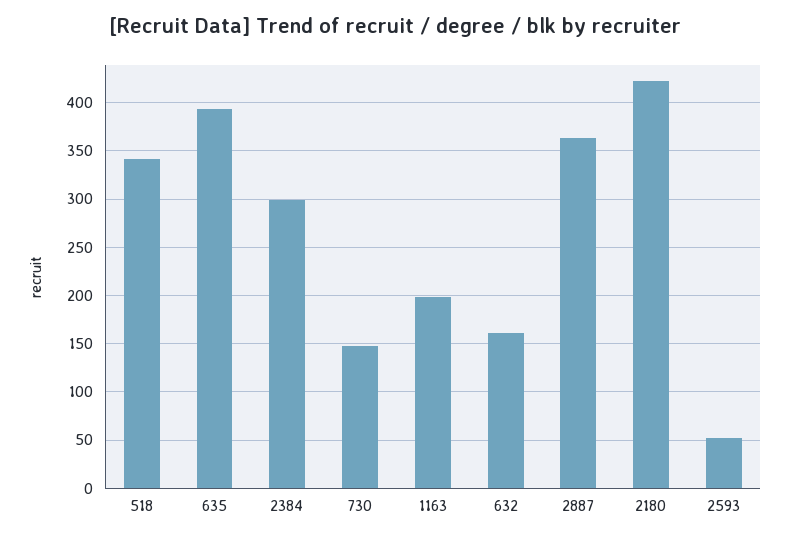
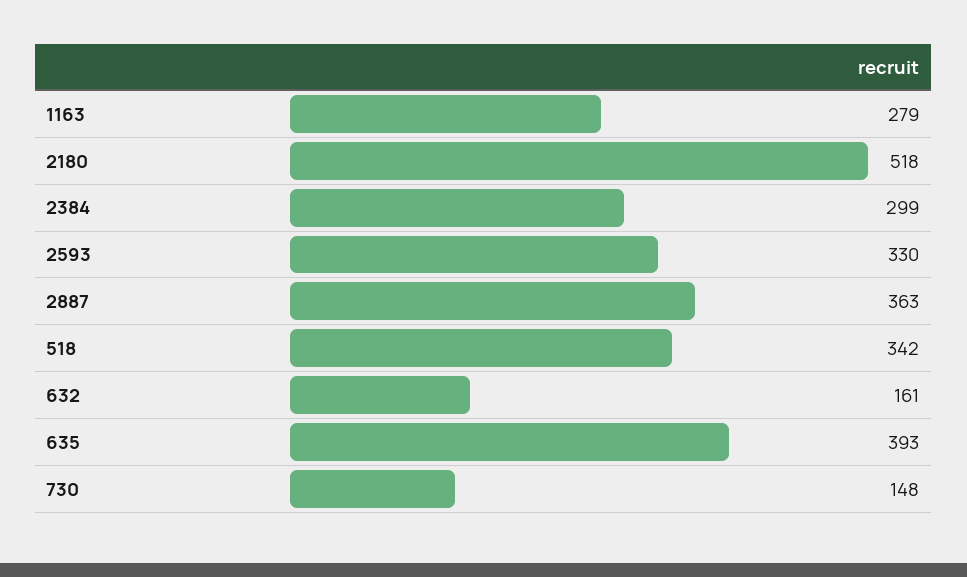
1163: 200 -> 279
2180: 420 -> 518
2593: 50 -> 330

